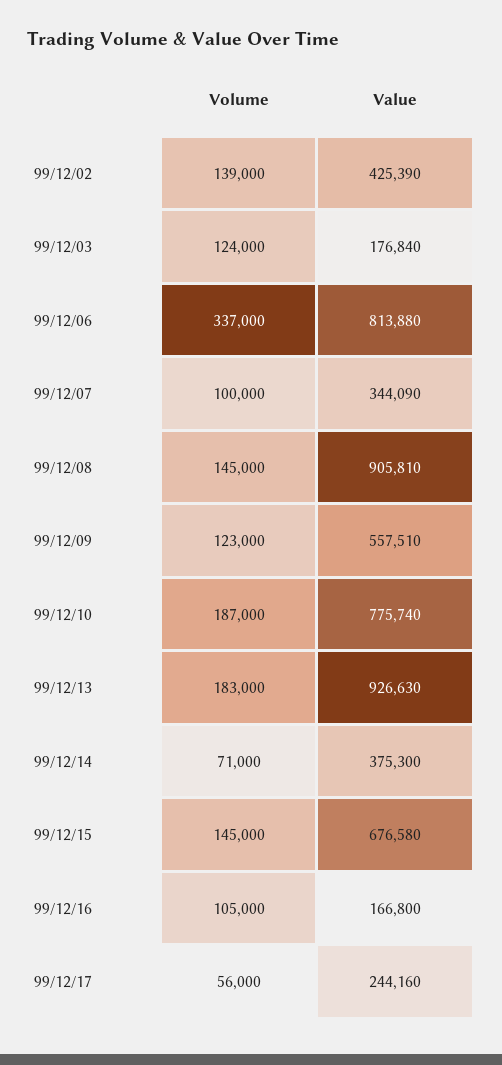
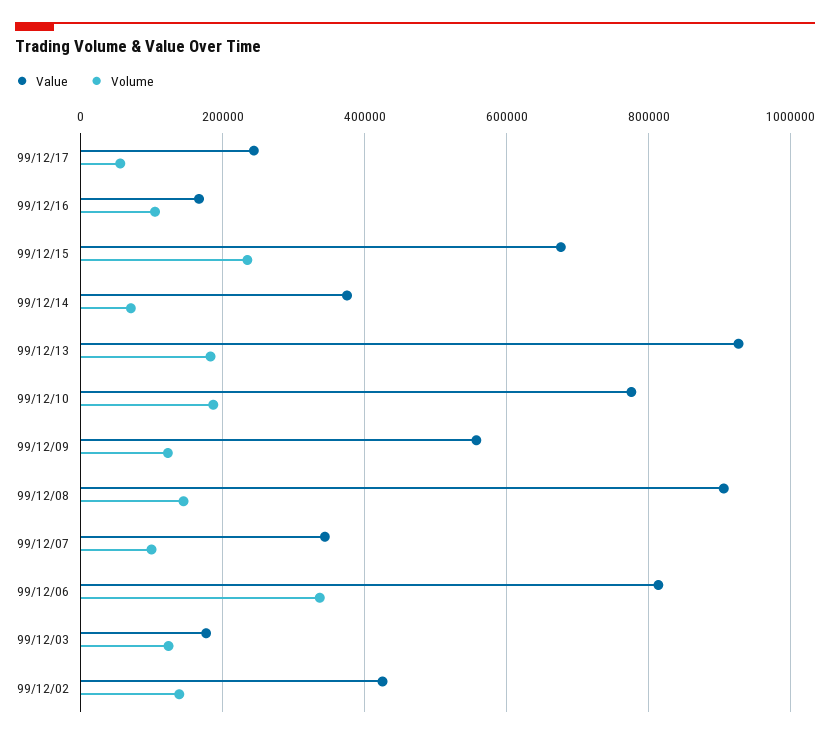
Volume, 99/12/15: 145000 -> 240000

